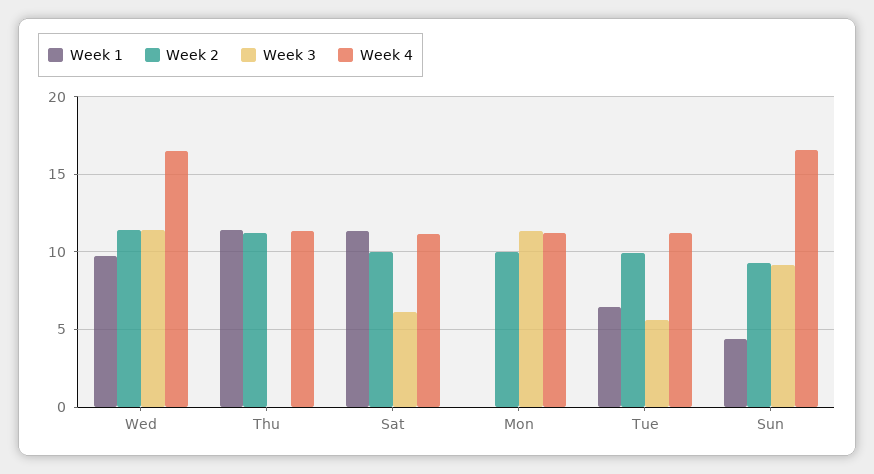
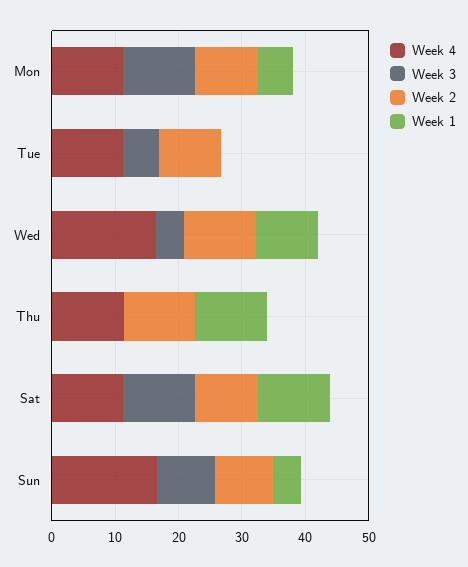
Week 3, Wed: 11.5 -> 4
Week 3, Sat: 6 -> 12
Week 1, Mon: 0 -> 6
Week 1, Tue: 6.5 -> 0

